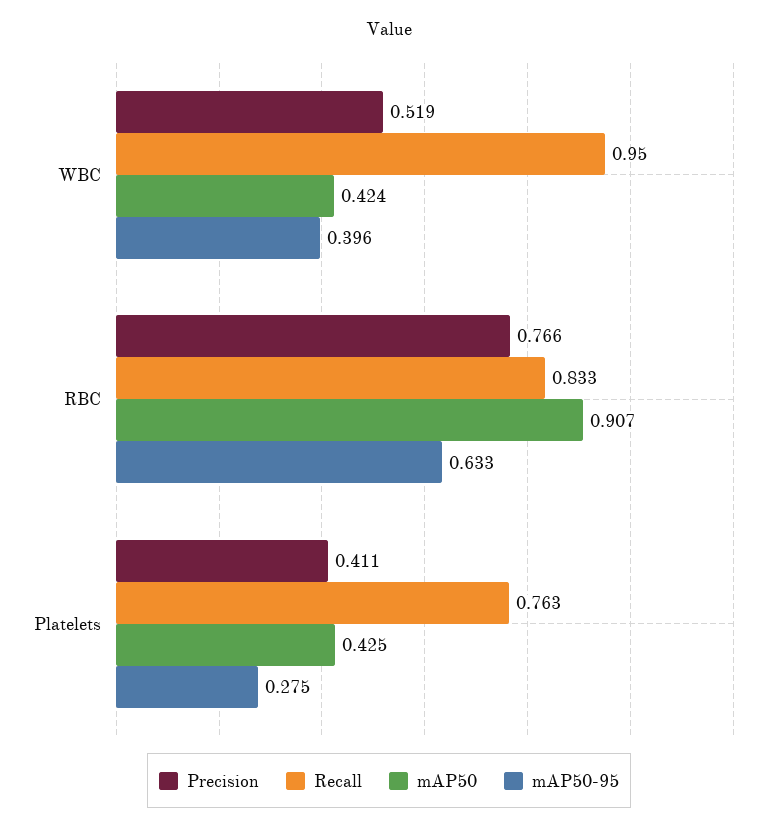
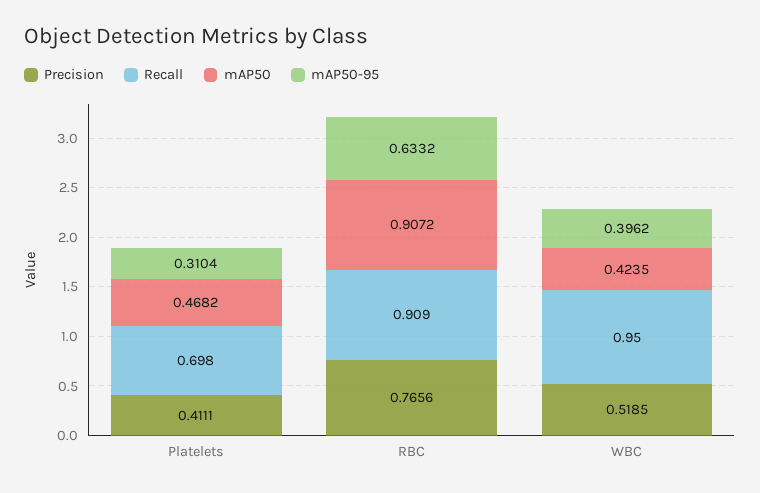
Recall, RBC: 0.833 -> 0.909
Recall, Platelets: 0.763 -> 0.698
mAP50, Platelets: 0.425 -> 0.4682
mAP50-95, Platelets: 0.275 -> 0.3104

